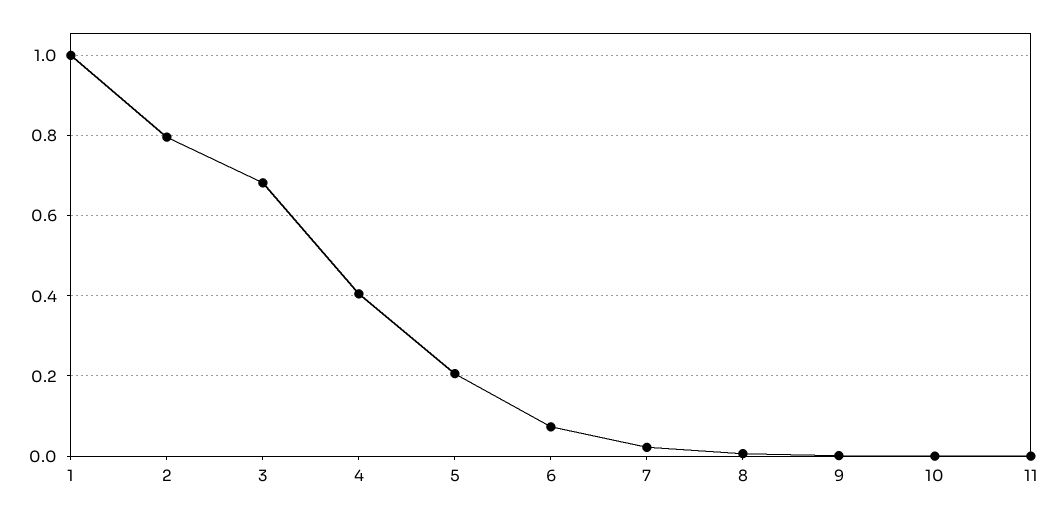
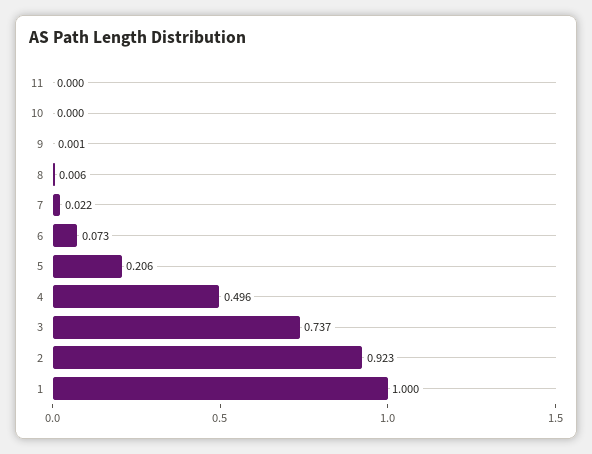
2: 0.8 -> 0.923
3: 0.68 -> 0.737
4: 0.4 -> 0.496

